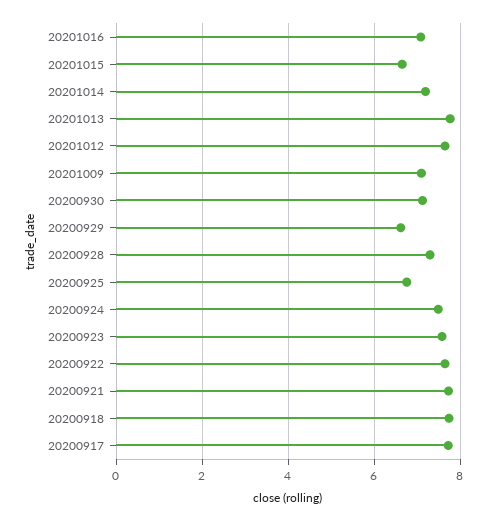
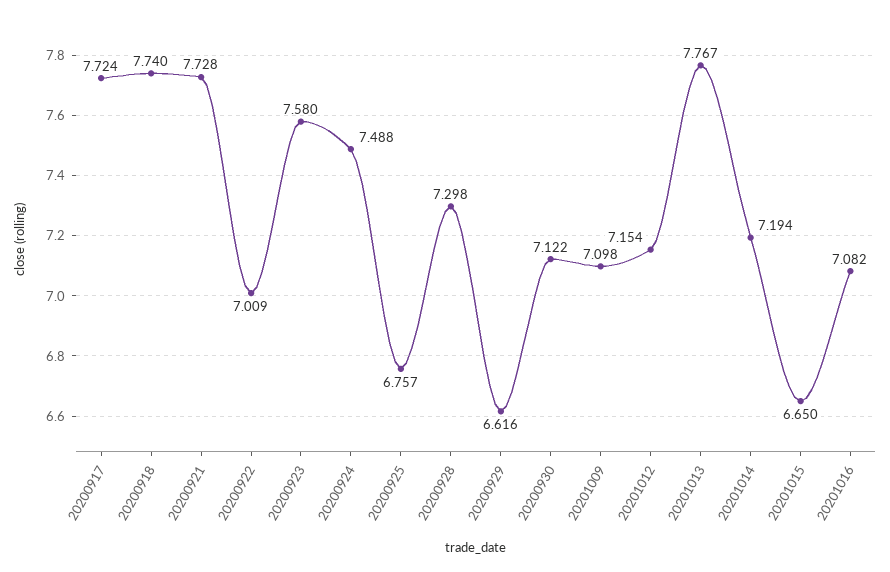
20201012: 7.6 -> 7.154
20200922: 7.6 -> 7.009

